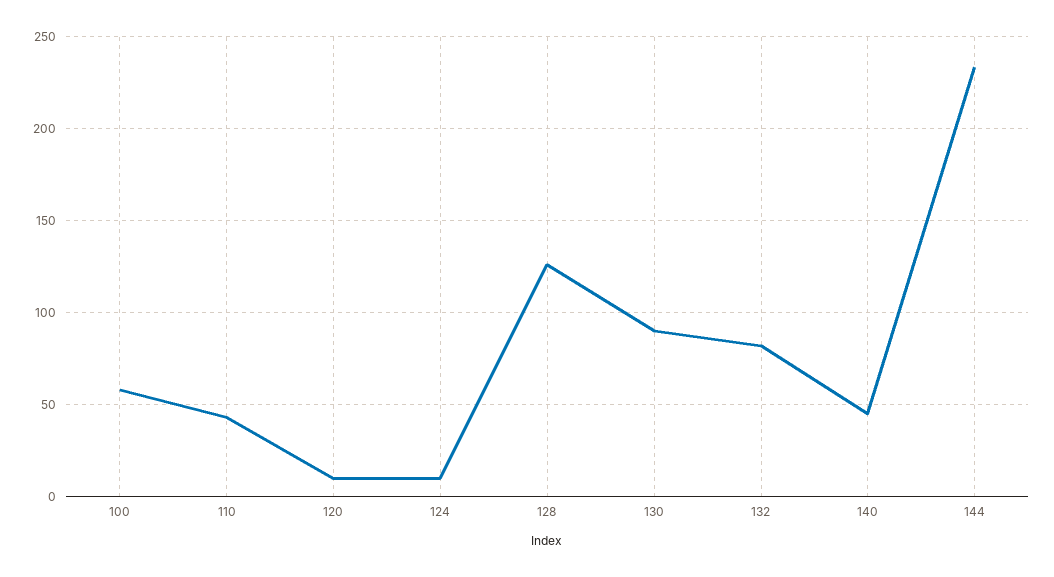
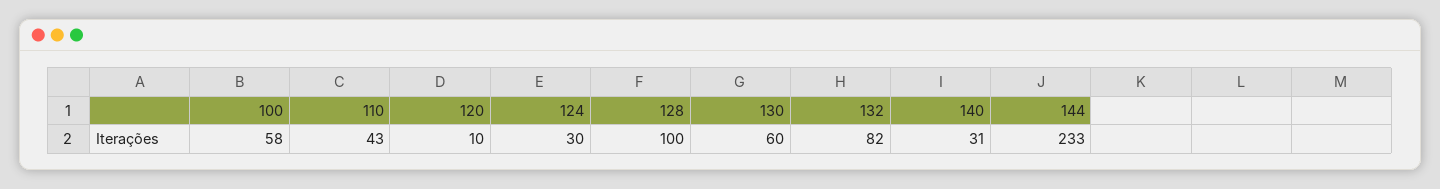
124: 10 -> 30
128: 125 -> 100
130: 90 -> 60
140: 45 -> 31

